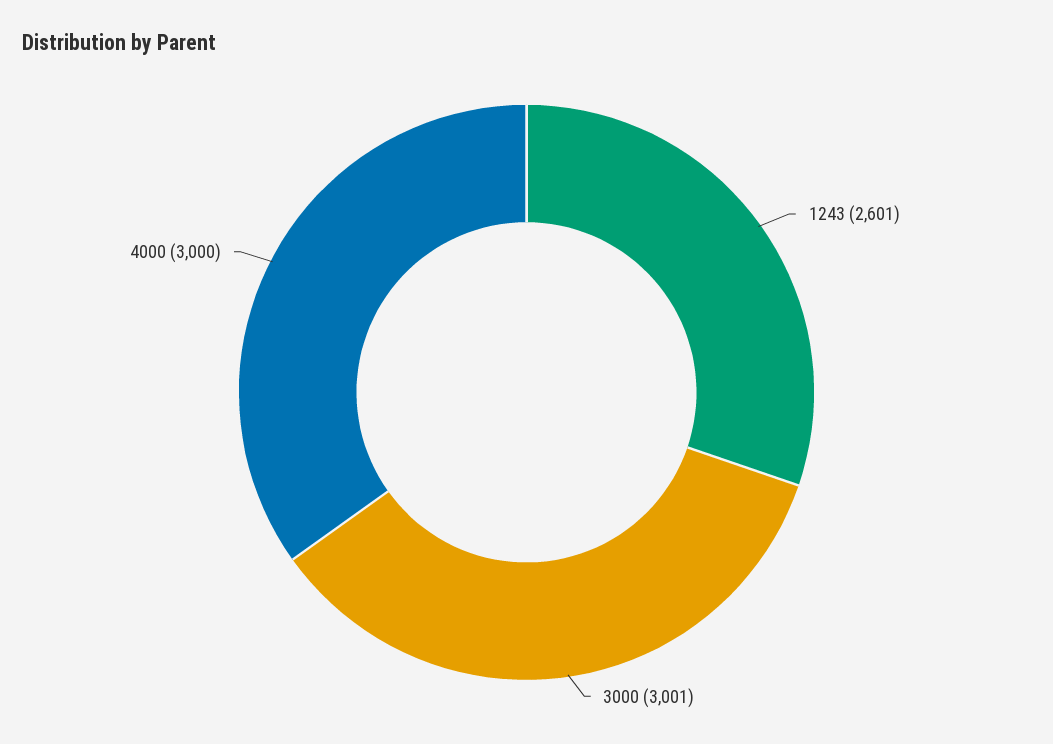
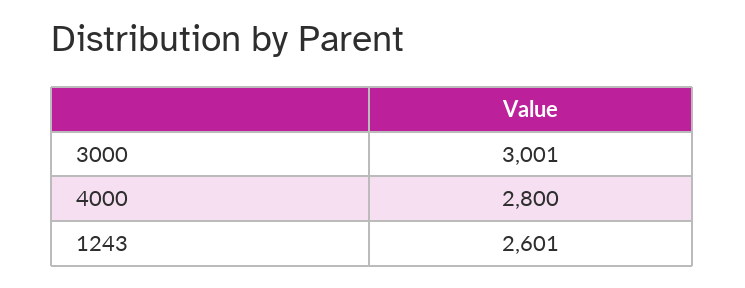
4000: 3000 -> 2800

